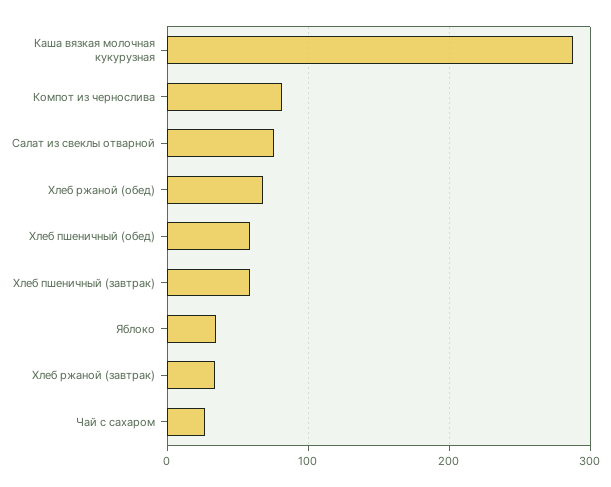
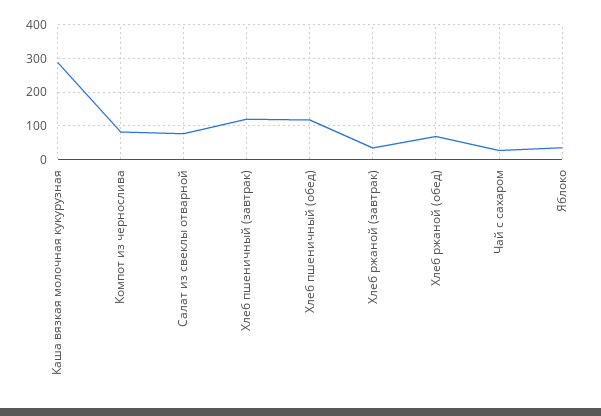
Хлеб пшеничный (обед): 60 -> 120
Хлеб пшеничный (завтрак): 60 -> 120

